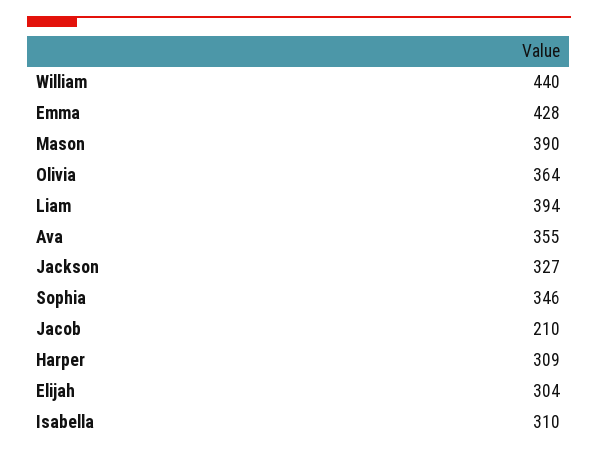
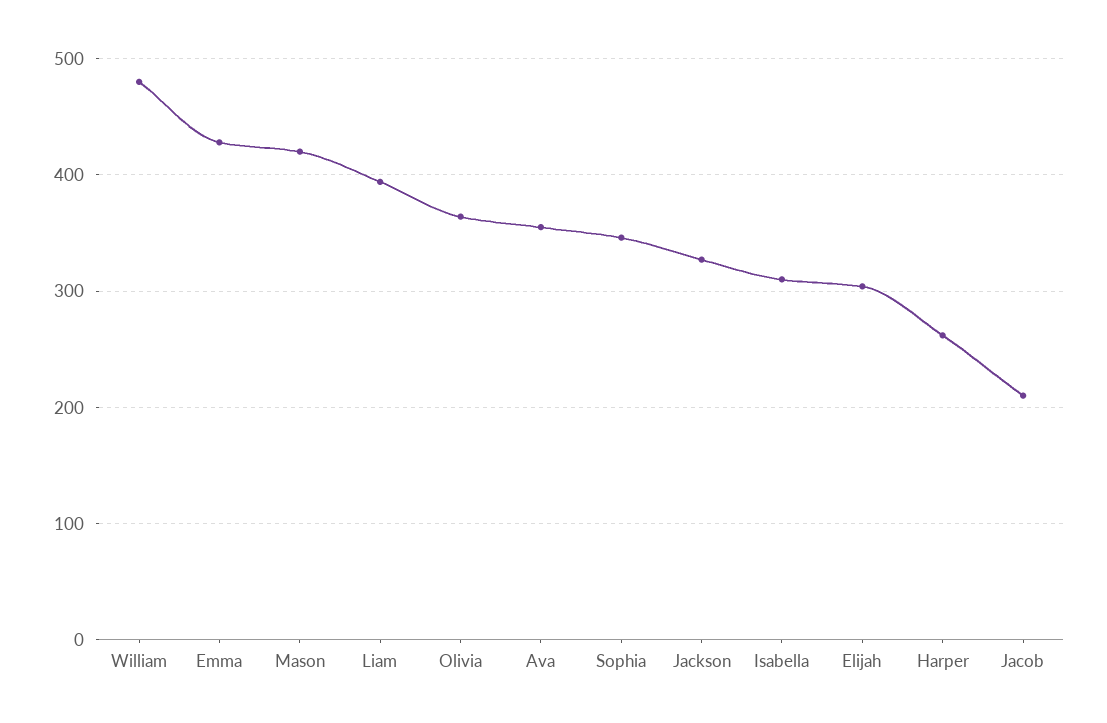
William: 440 -> 480
Mason: 390 -> 420
Harper: 309 -> 260

